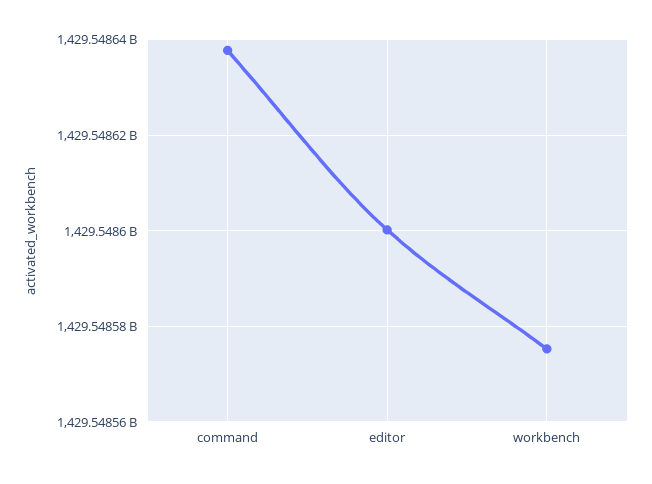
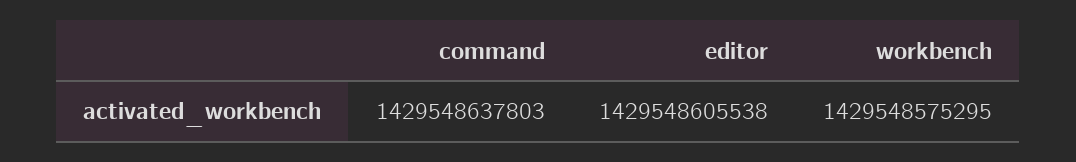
editor: 1429548600000 -> 1429548605538

